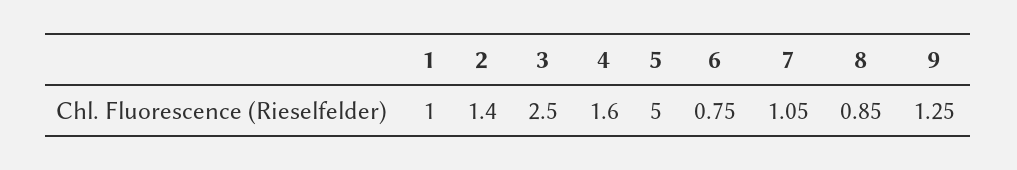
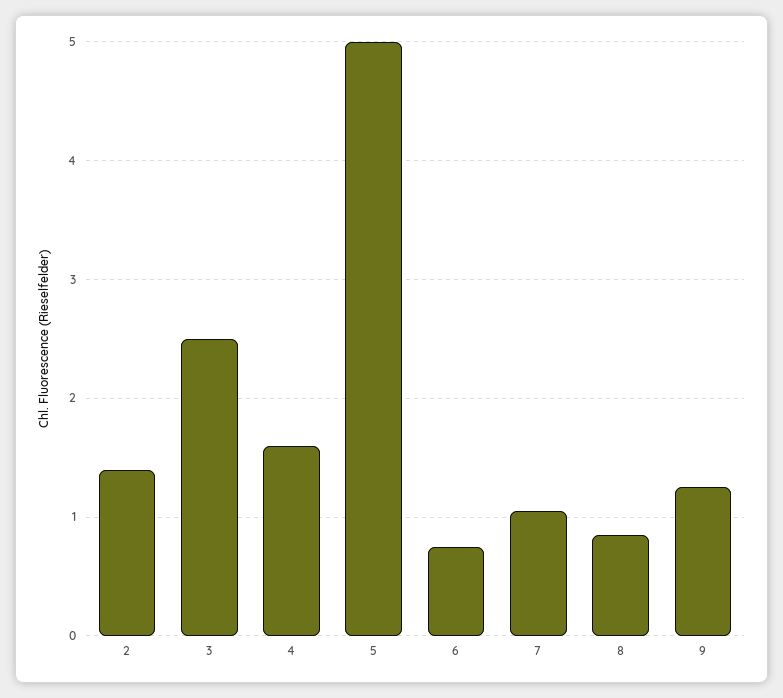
1: 1 -> none

